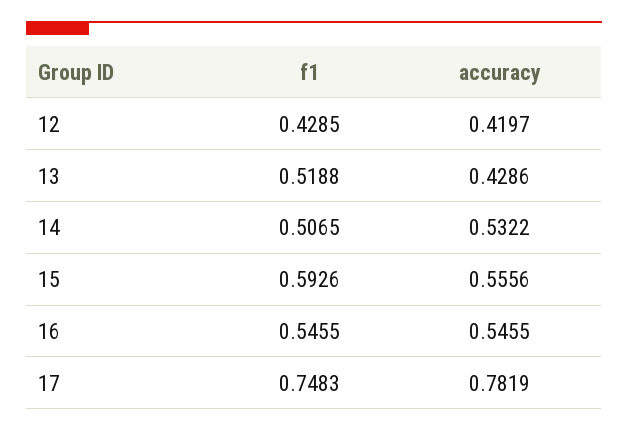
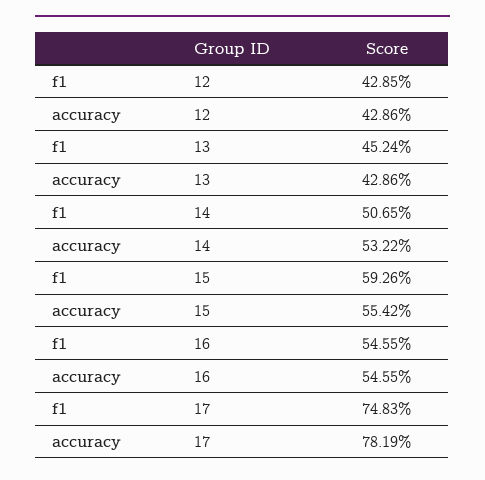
accuracy, 12: 0.4197 -> 0.4286
f1, 13: 0.5188 -> 0.4524
accuracy, 15: 0.5556 -> 0.5542

